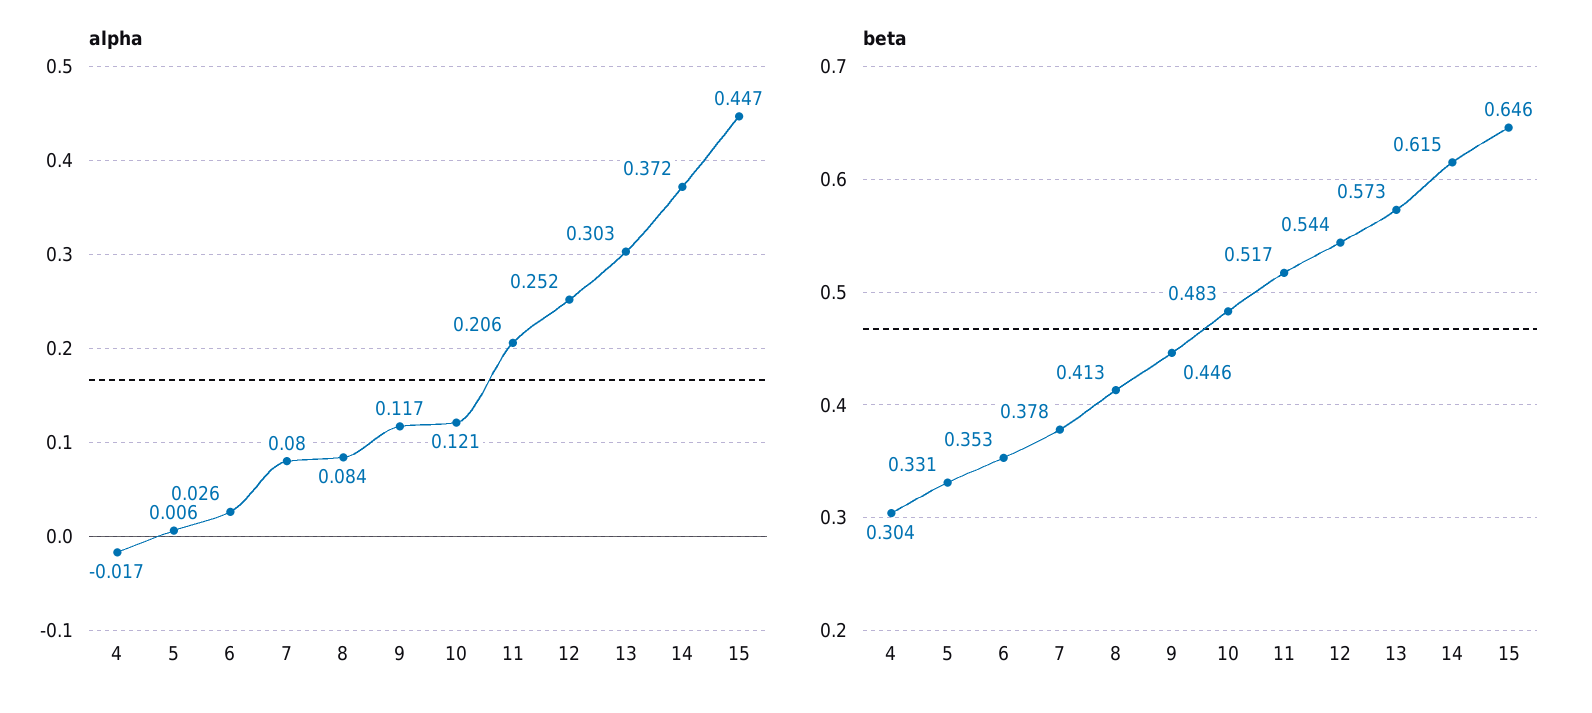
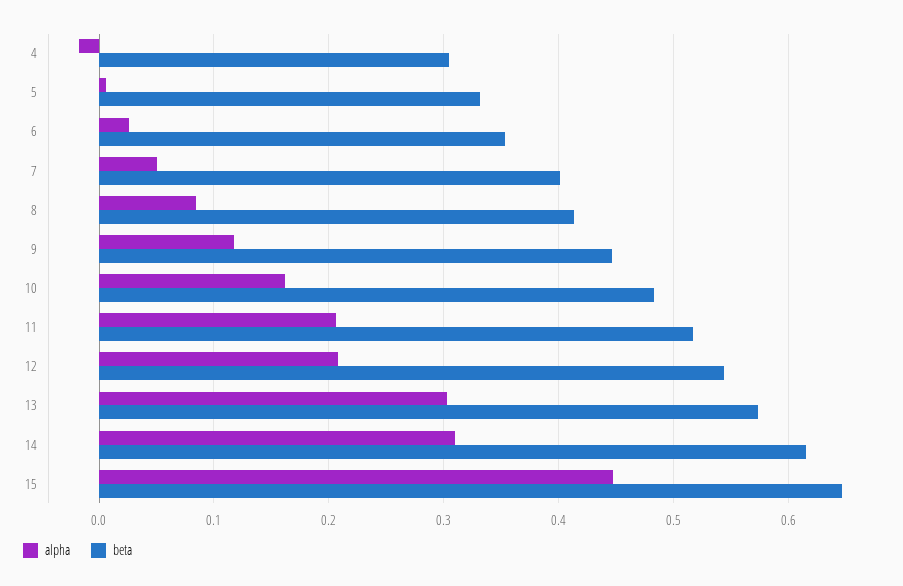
alpha, 7: 0.08 -> 0.05
alpha, 10: 0.121 -> 0.16
alpha, 12: 0.252 -> 0.21
alpha, 14: 0.372 -> 0.31
beta, 7: 0.378 -> 0.4

